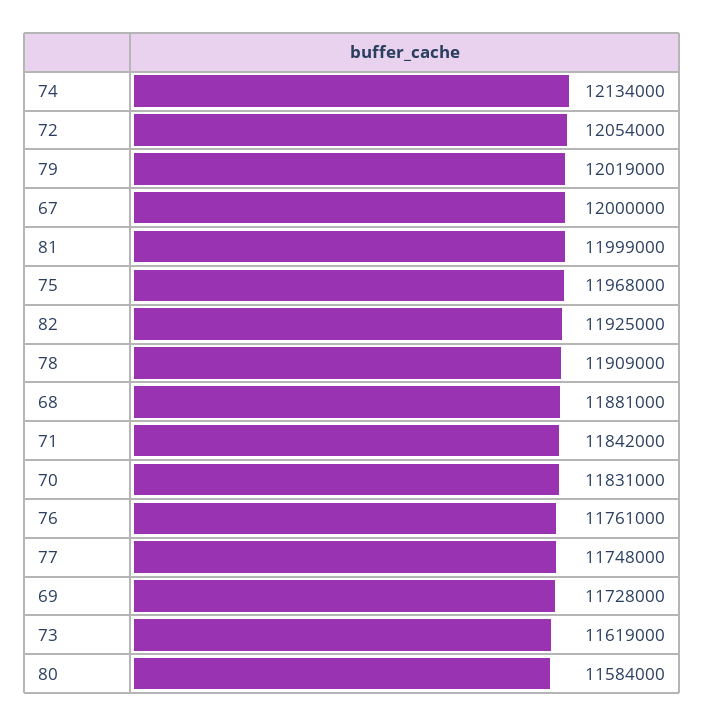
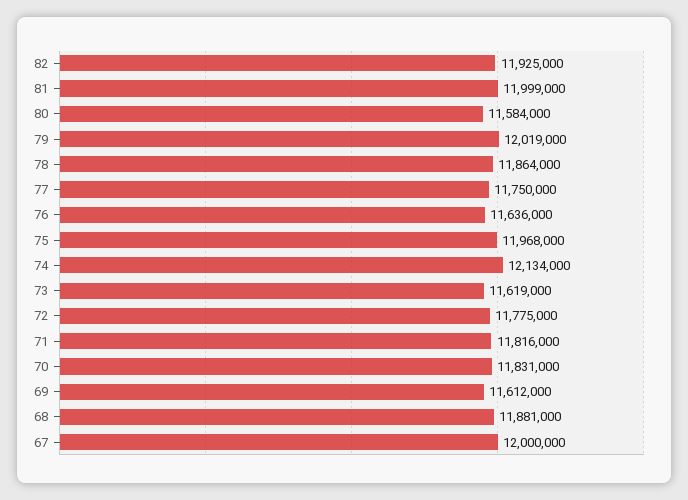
72: 12054000 -> 11775000
78: 11909000 -> 11864000
71: 11842000 -> 11816000
76: 11761000 -> 11636000
77: 11748000 -> 11750000
69: 11728000 -> 11612000

